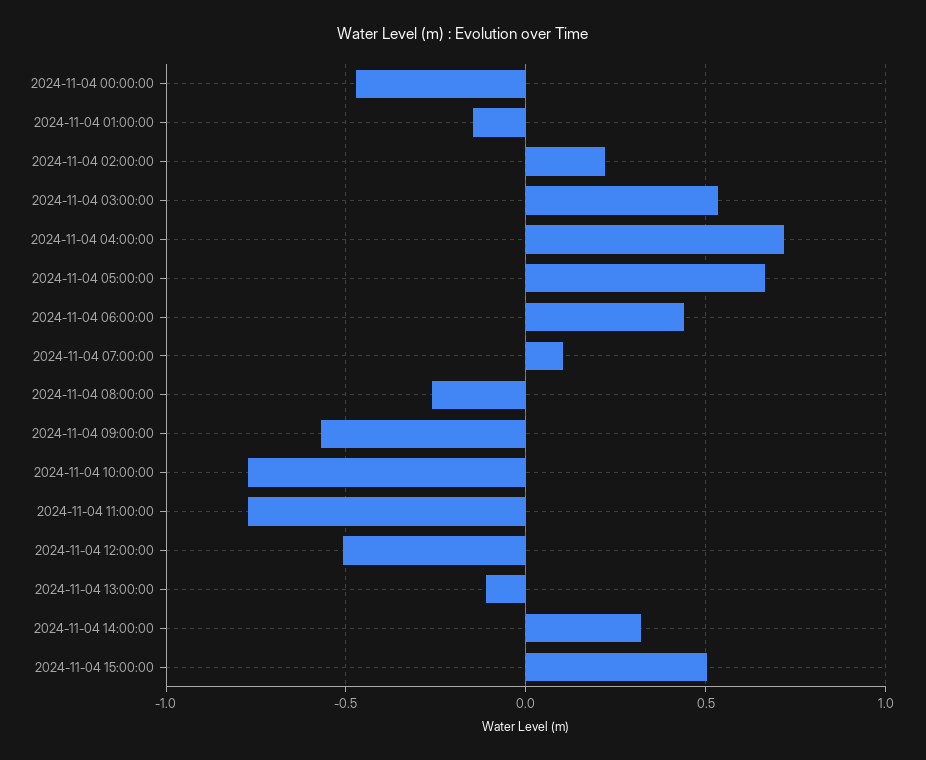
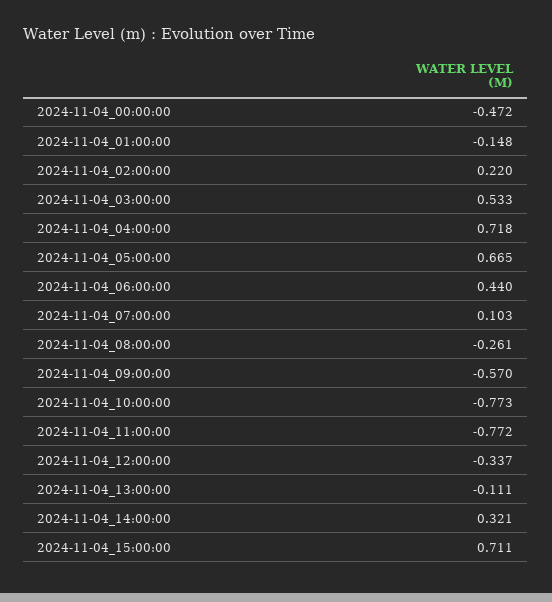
2024-11-04 12:00:00: -0.5 -> -0.337
2024-11-04 15:00:00: 0.5 -> 0.711

